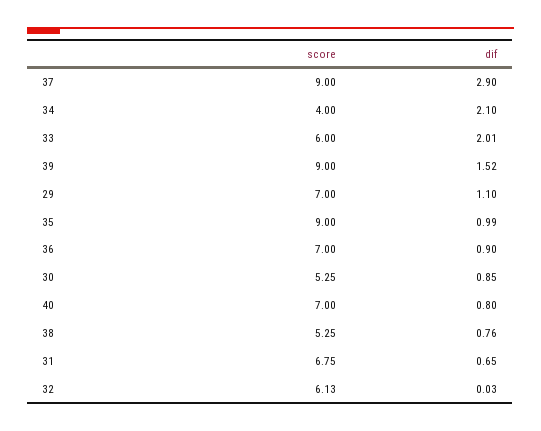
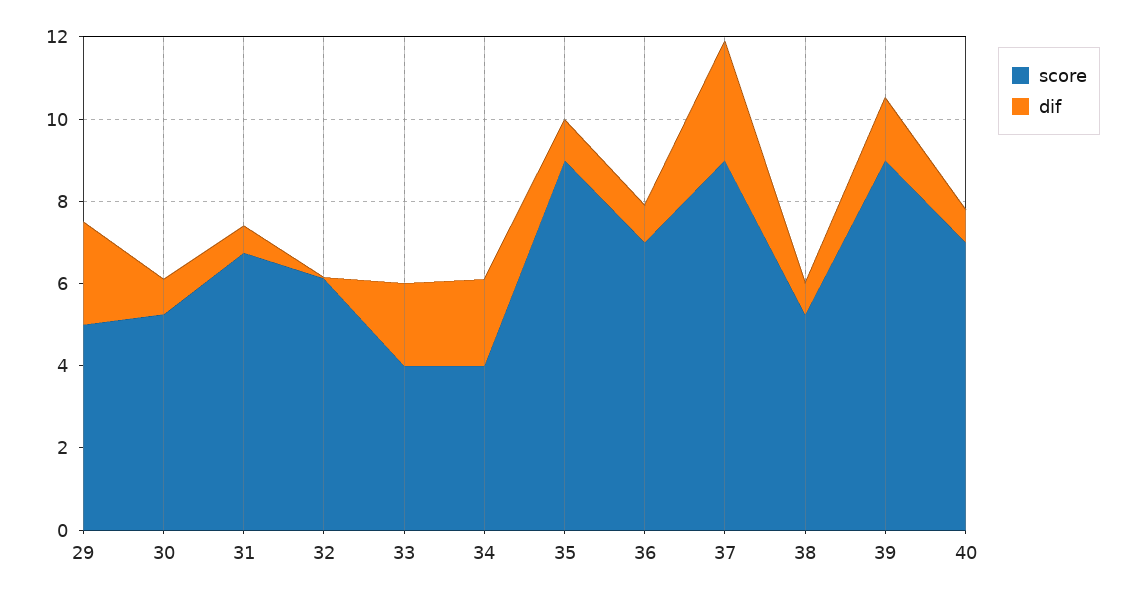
score, 33: 6 -> 4
score, 29: 7 -> 5
dif, 29: 1.1 -> 2.5

